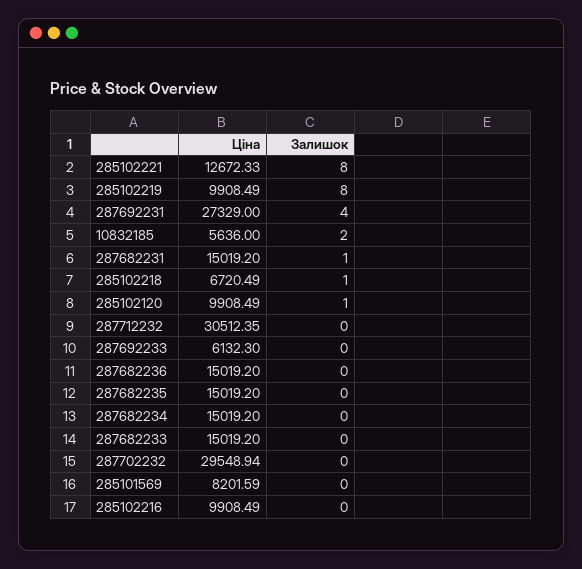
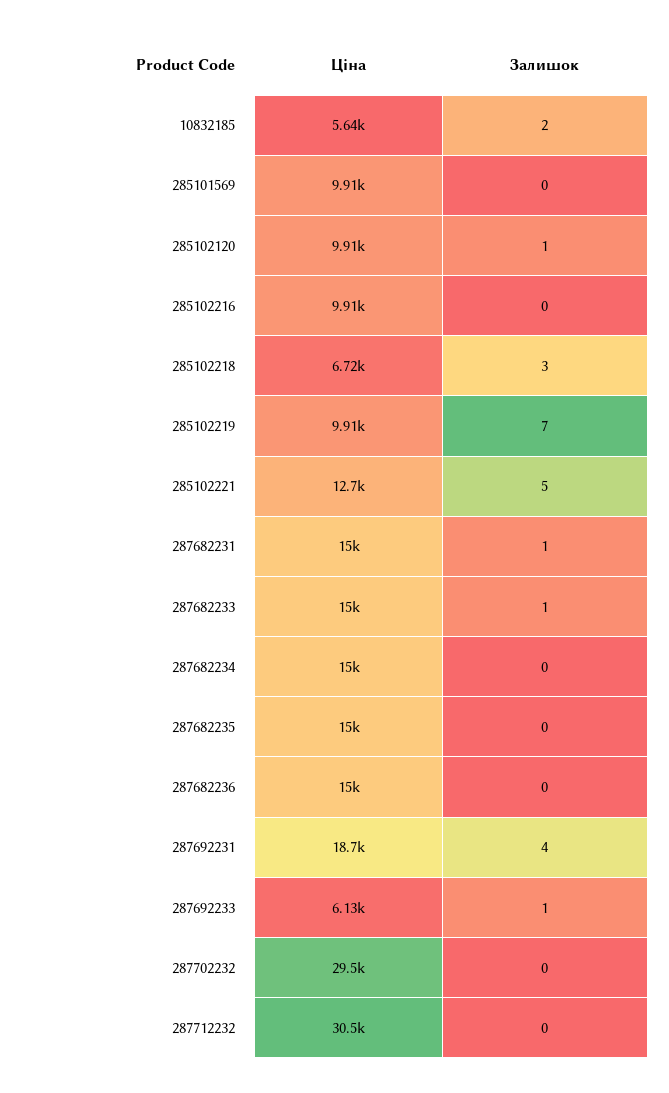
Залишок, 285102221: 8 -> 5
Залишок, 285102219: 8 -> 7
Ціна, 287692231: 27329 -> 18700
Залишок, 285102218: 1 -> 3
Залишок, 287692233: 0 -> 1
Залишок, 287682233: 0 -> 1
Ціна, 285101569: 8201.59 -> 9910

